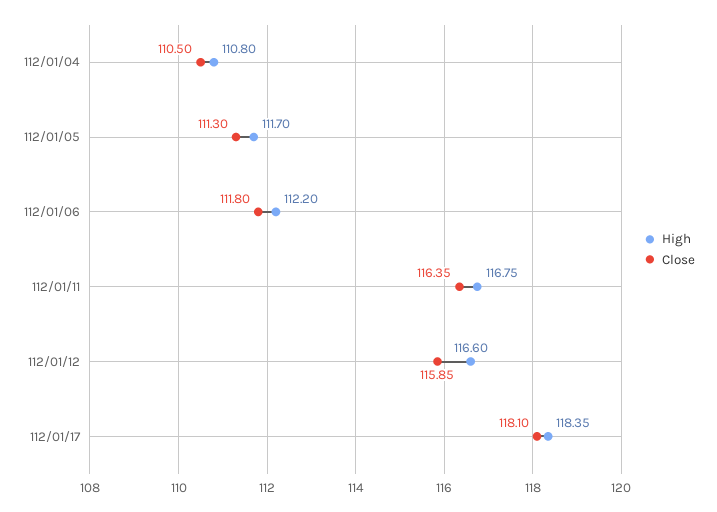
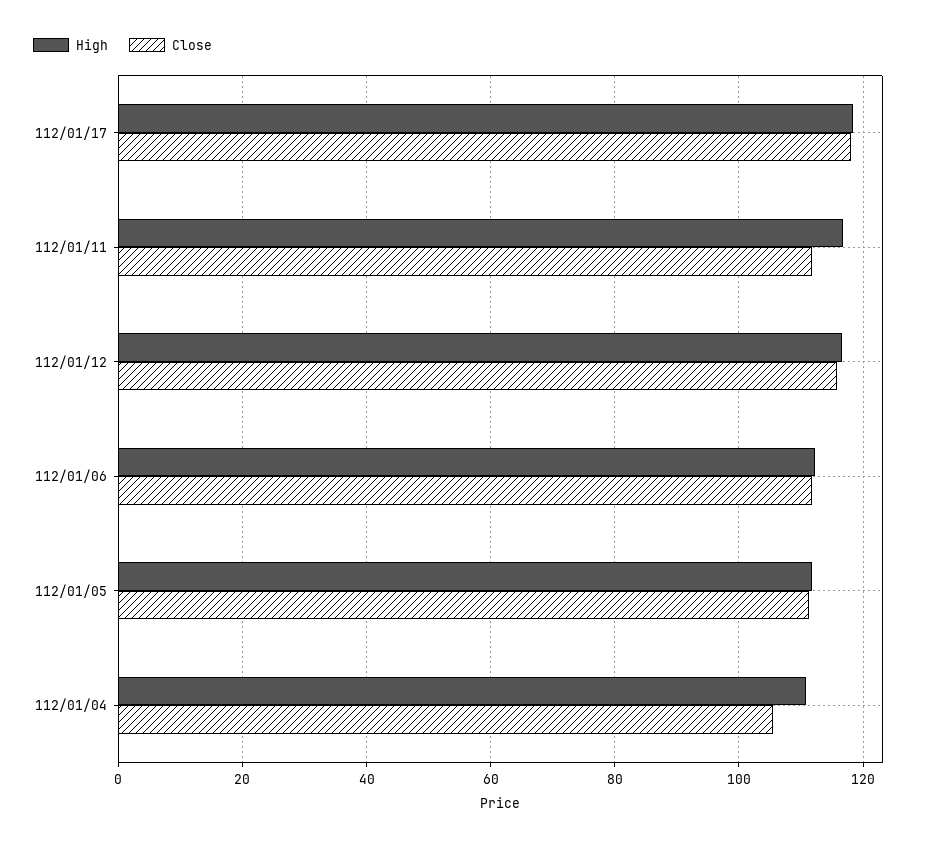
Close, 112/01/04: 110.5 -> 106
Close, 112/01/11: 116.35 -> 112

